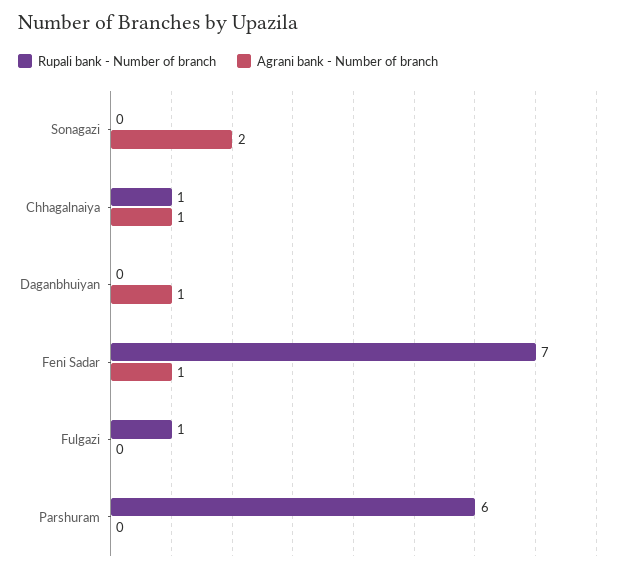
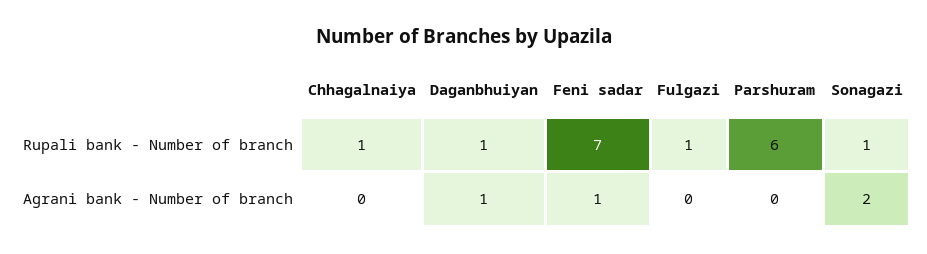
Rupali bank - Number of branch, Sonagazi: 0 -> 1
Agrani bank - Number of branch, Chhagalnaiya: 1 -> 0
Rupali bank - Number of branch, Daganbhuiyan: 0 -> 1

